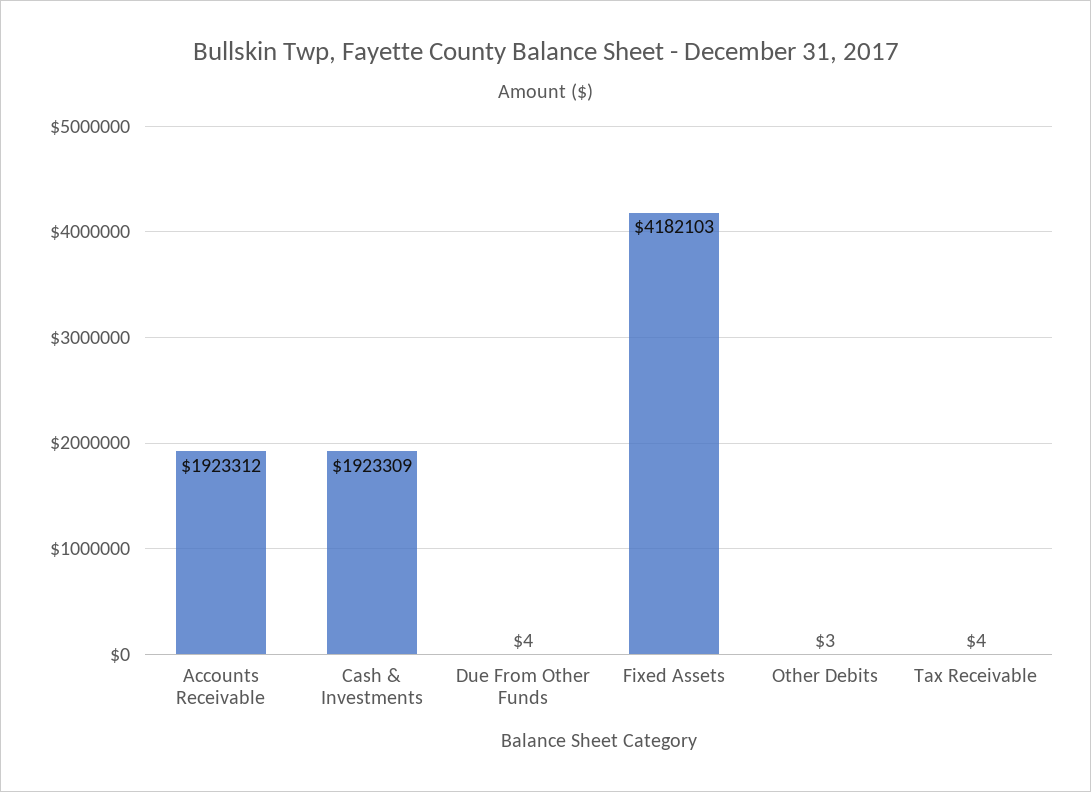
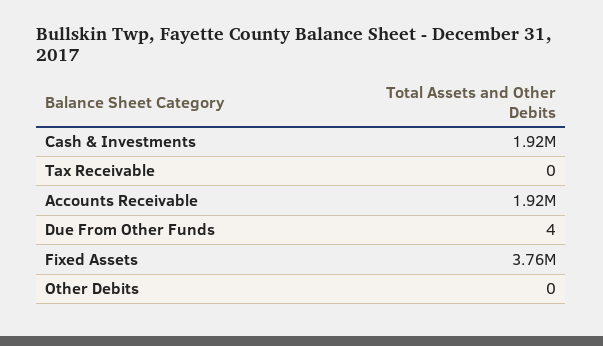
Fixed Assets: 4182103 -> 3760000
Other Debits: 3 -> 0
Tax Receivable: 4 -> 0

